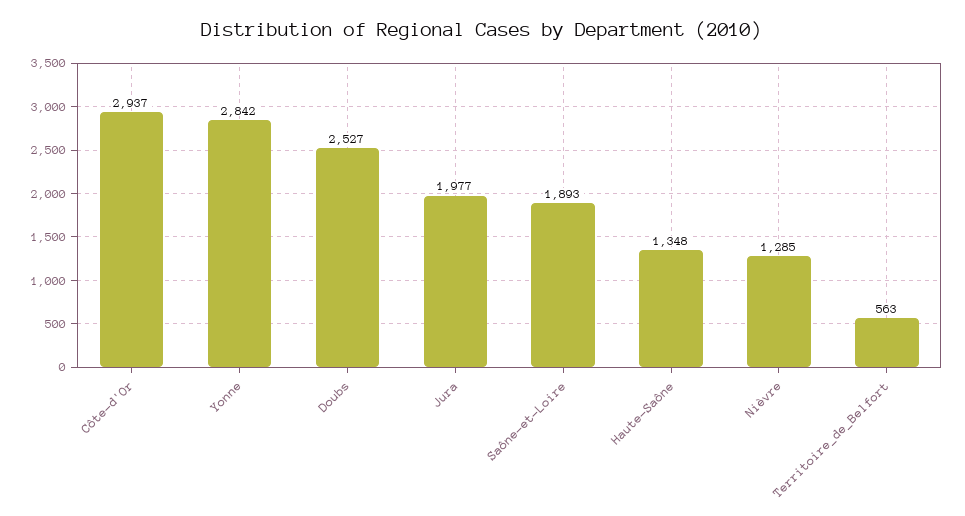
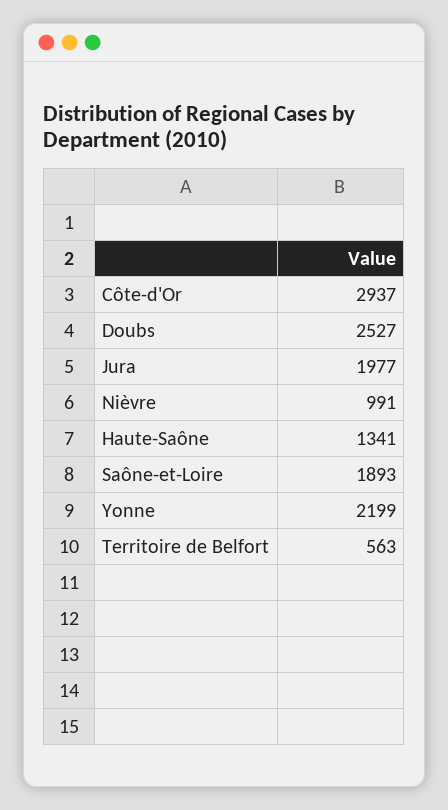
Yonne: 2842 -> 2199
Haute-Saône: 1348 -> 1341
Nièvre: 1285 -> 991

